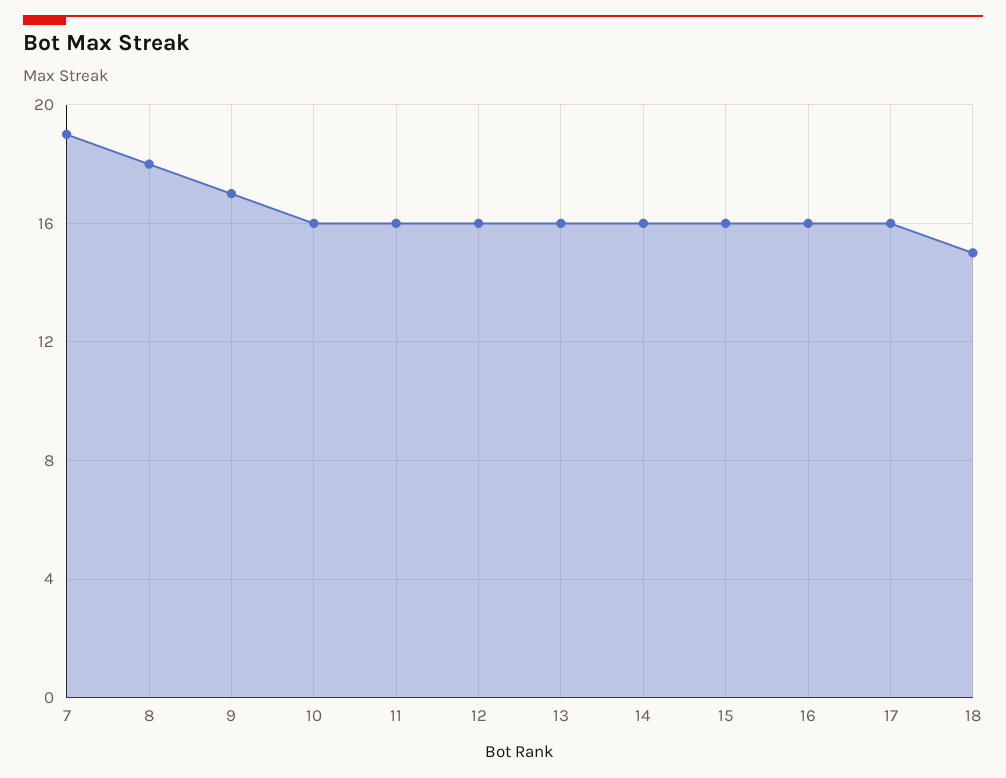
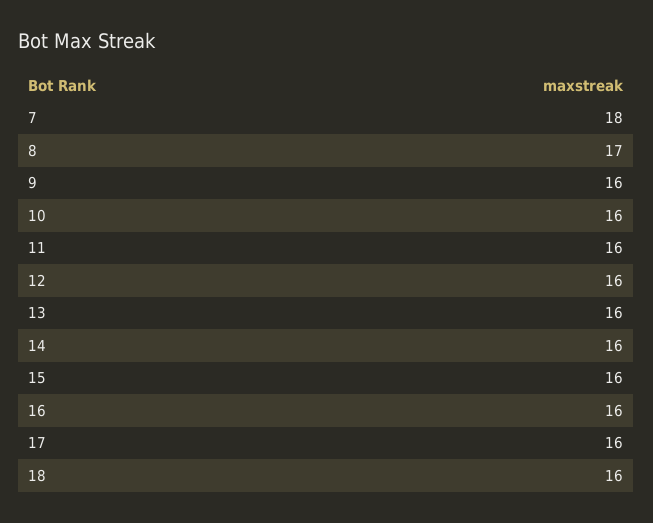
7: 19 -> 18
8: 18 -> 17
9: 17 -> 16
18: 15 -> 16

